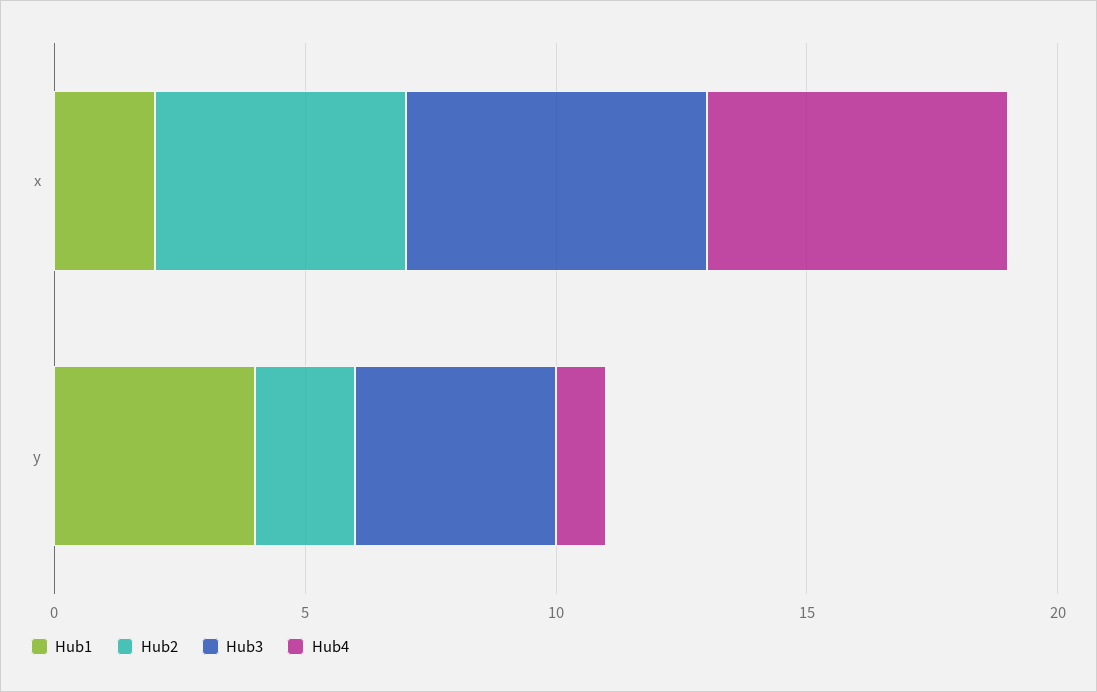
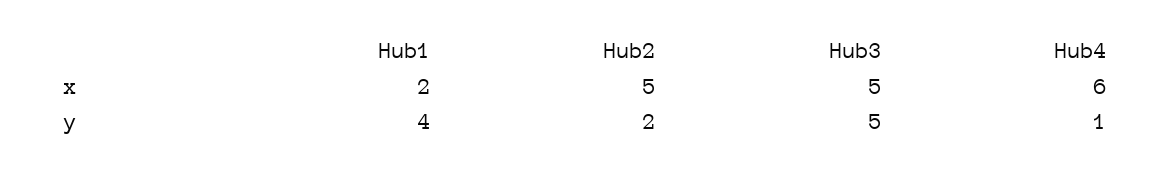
Hub3, x: 6 -> 5
Hub3, y: 4 -> 5

